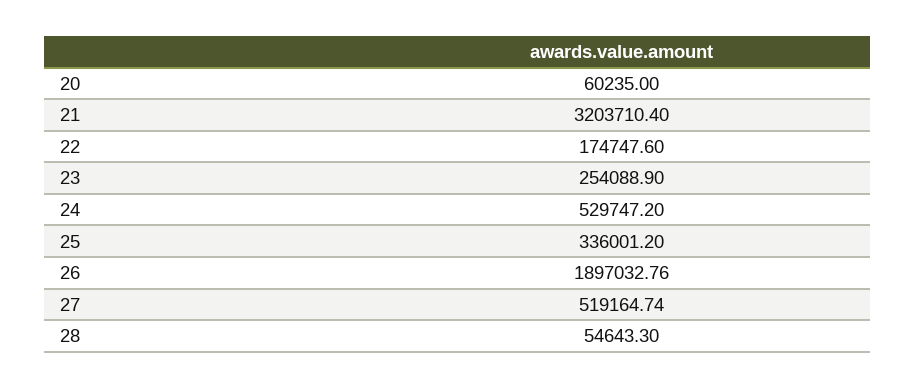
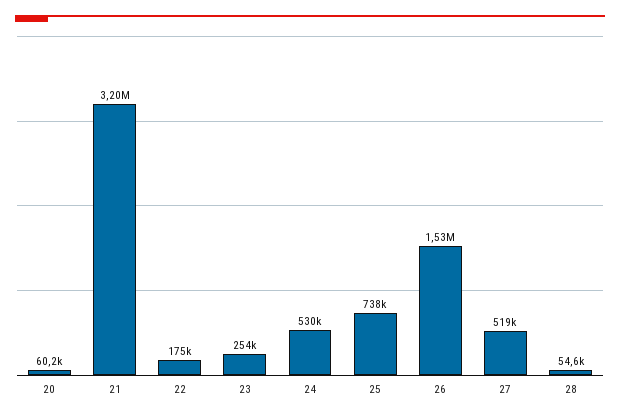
25: 336001.2 -> 738000
26: 1897032.76 -> 1530000

